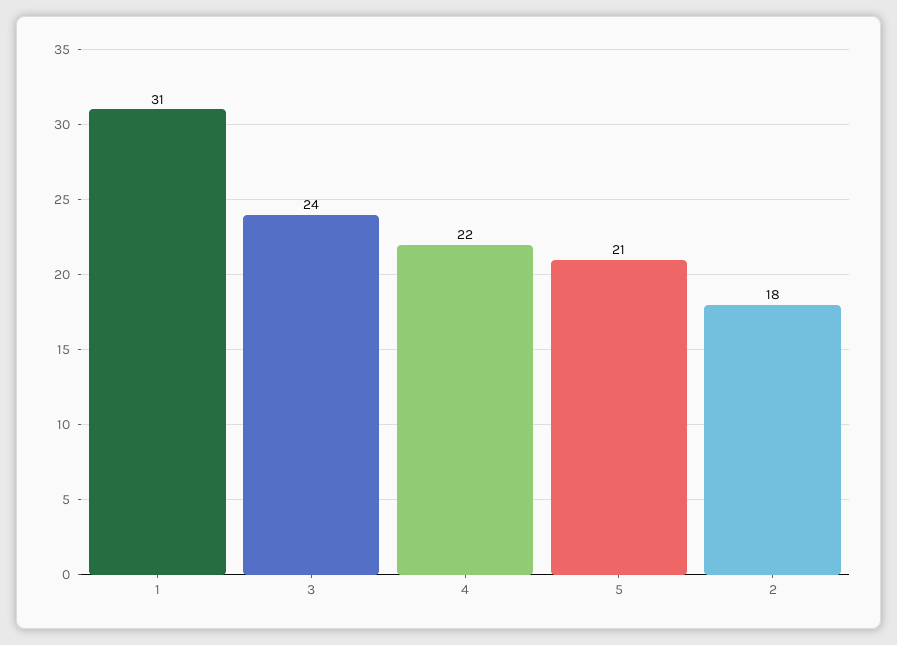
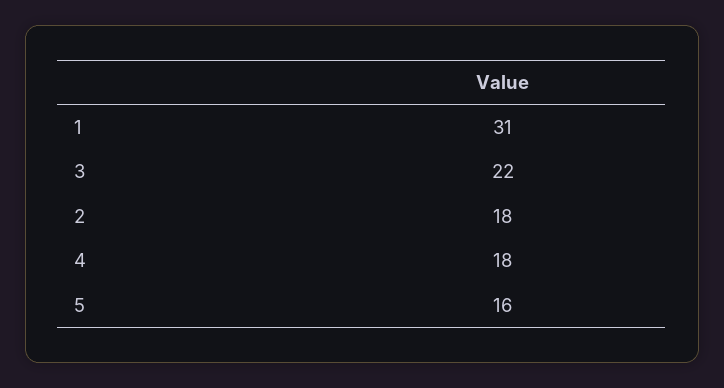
3: 24 -> 22
4: 22 -> 18
5: 21 -> 16

